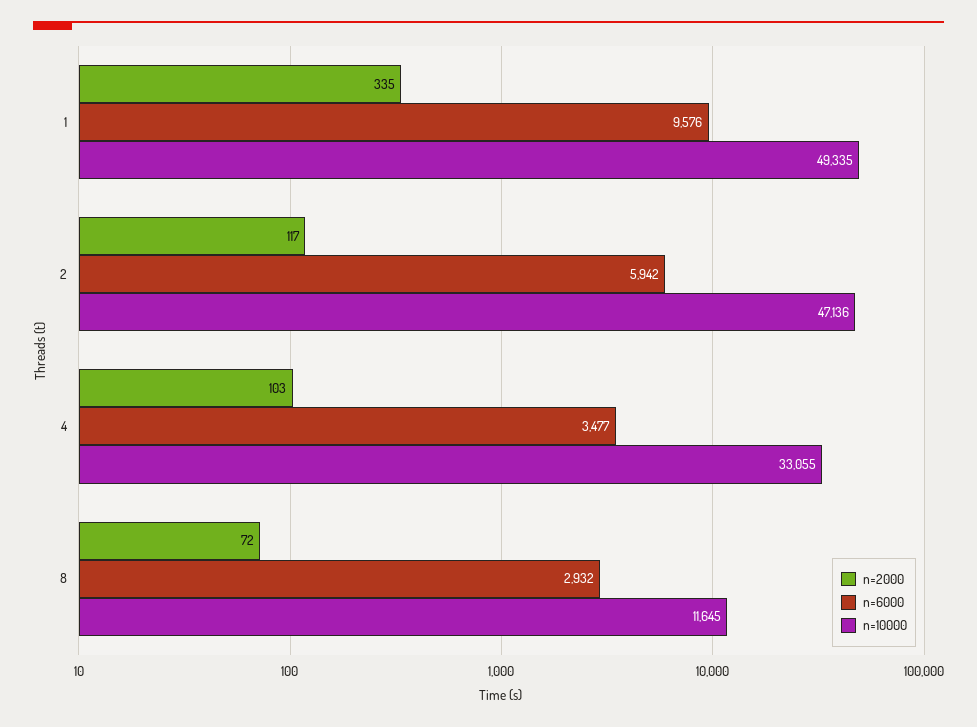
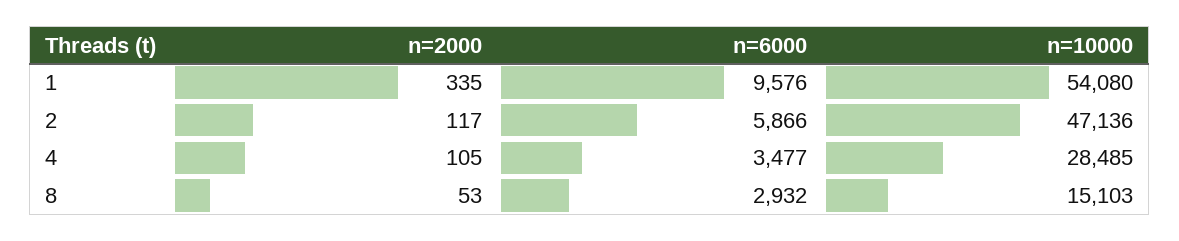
n=10000, 1: 49335 -> 54080
n=6000, 2: 5942 -> 5866
n=2000, 4: 103 -> 105
n=10000, 4: 33055 -> 28485
n=2000, 8: 72 -> 53
n=10000, 8: 11645 -> 15103

